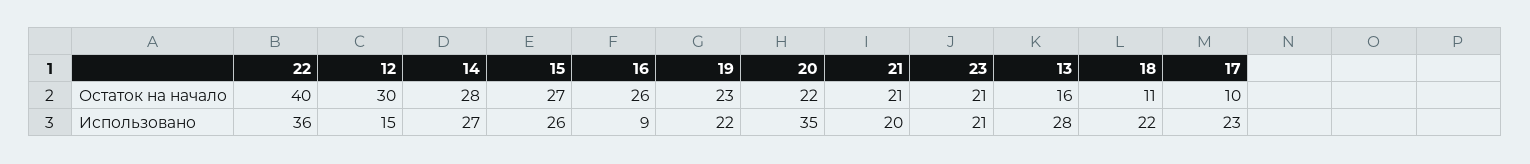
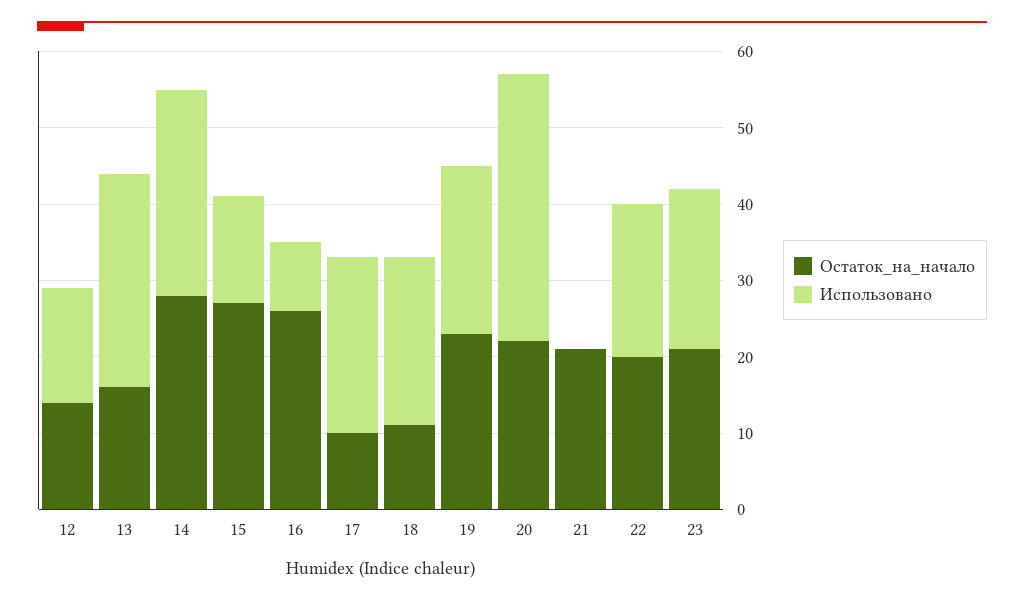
Остаток на начало, 22: 40 -> 20
Остаток на начало, 12: 30 -> 15
Использовано, 22: 36 -> 20
Использовано, 15: 26 -> 15
Использовано, 21: 20 -> 0

